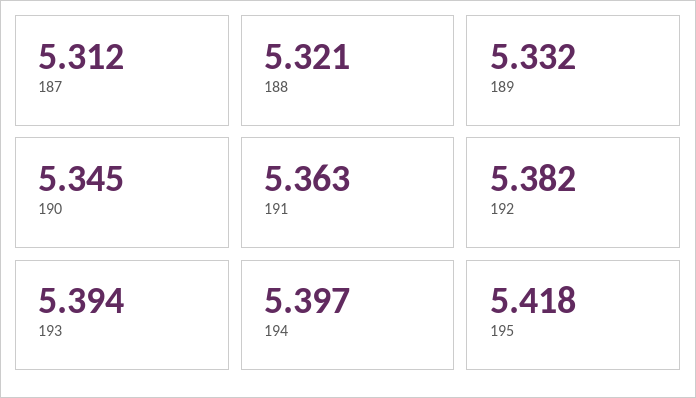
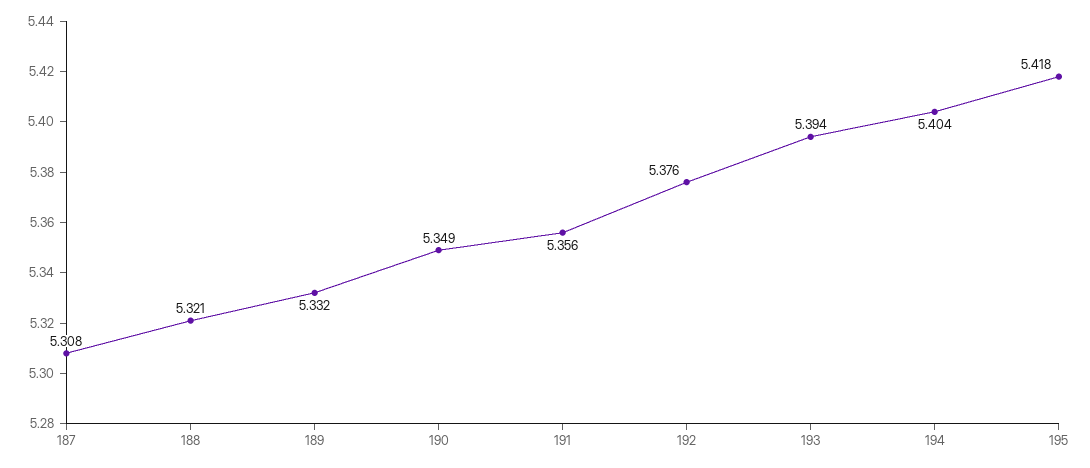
187: 5.312 -> 5.308
190: 5.345 -> 5.349
191: 5.363 -> 5.356
192: 5.382 -> 5.376
194: 5.397 -> 5.404

